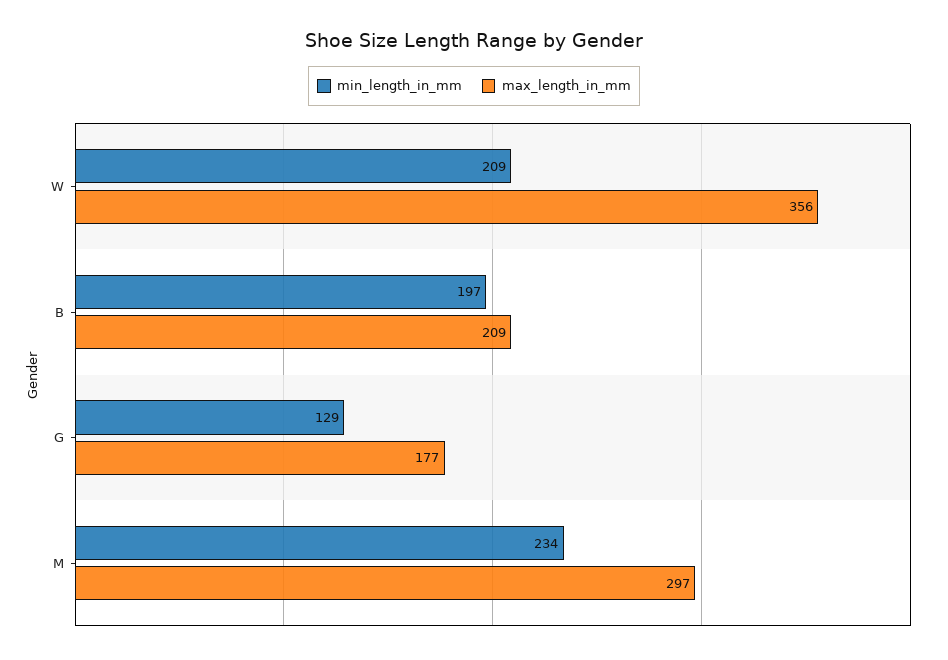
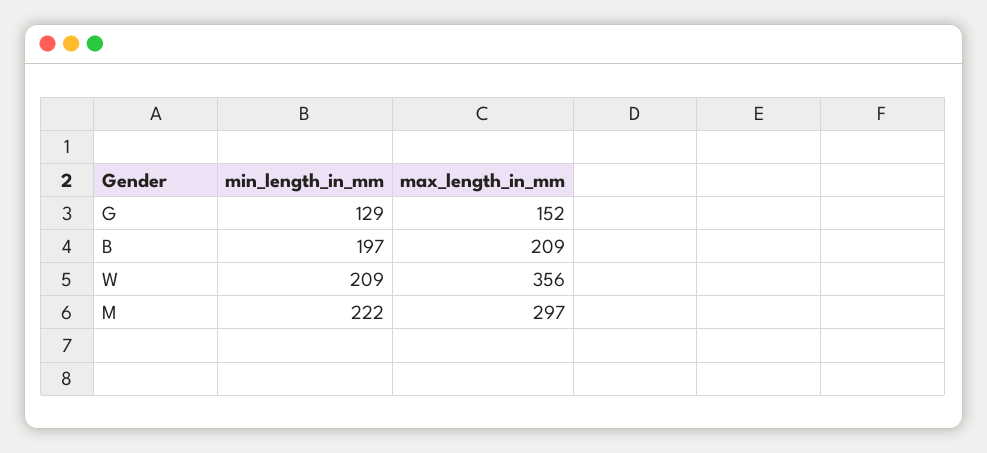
max_length_in_mm, G: 177 -> 152
min_length_in_mm, M: 234 -> 222

